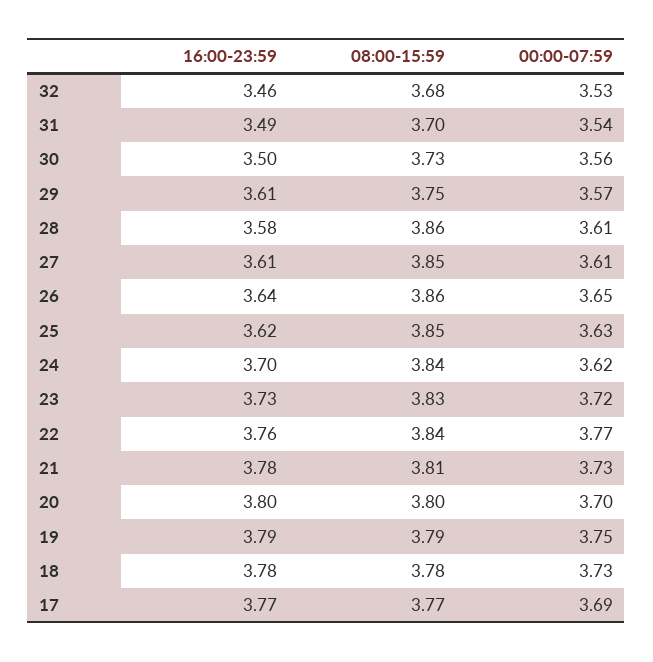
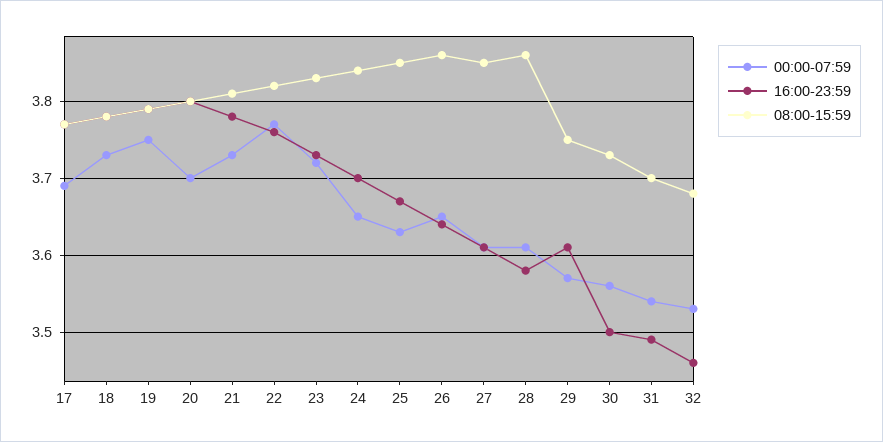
16:00-23:59, 25: 3.62 -> 3.67
00:00-07:59, 24: 3.62 -> 3.65
08:00-15:59, 22: 3.84 -> 3.82

